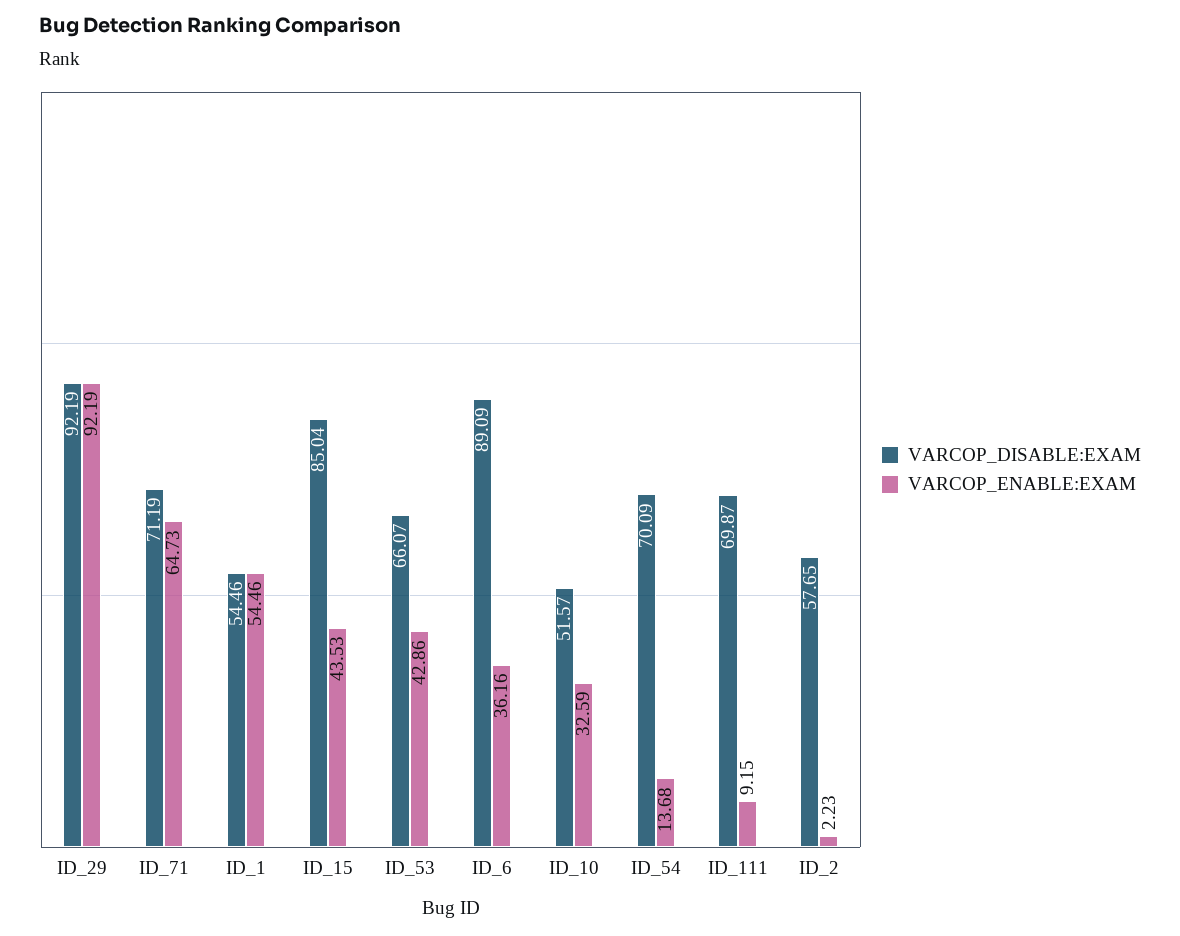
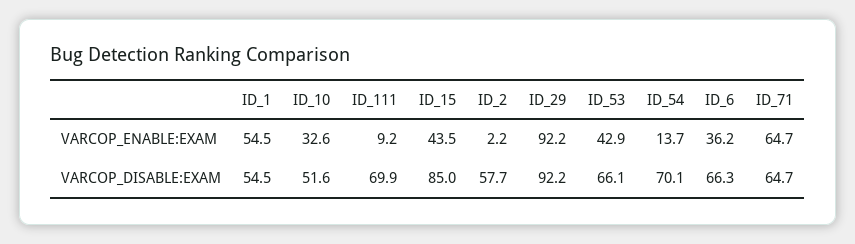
VARCOP_DISABLE:EXAM, ID_71: 71.19 -> 64.7
VARCOP_DISABLE:EXAM, ID_6: 89.09 -> 66.3

